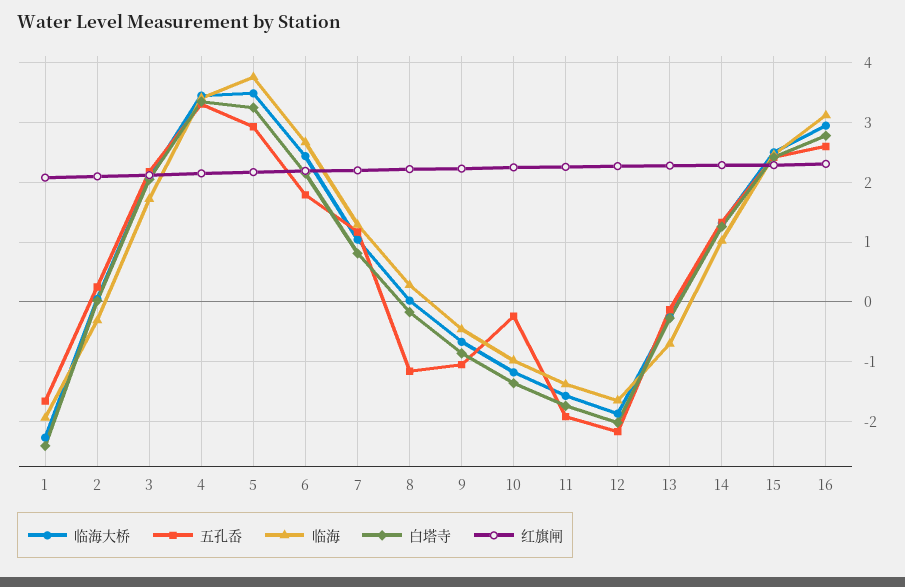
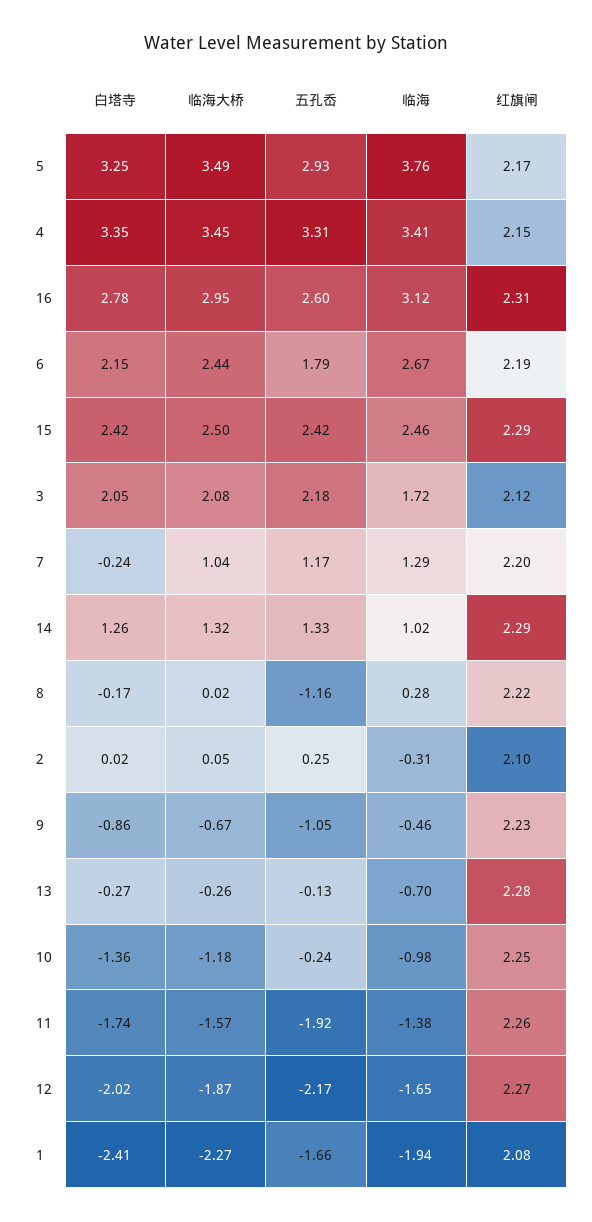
白塔寺, 7: 0.8 -> -0.24

